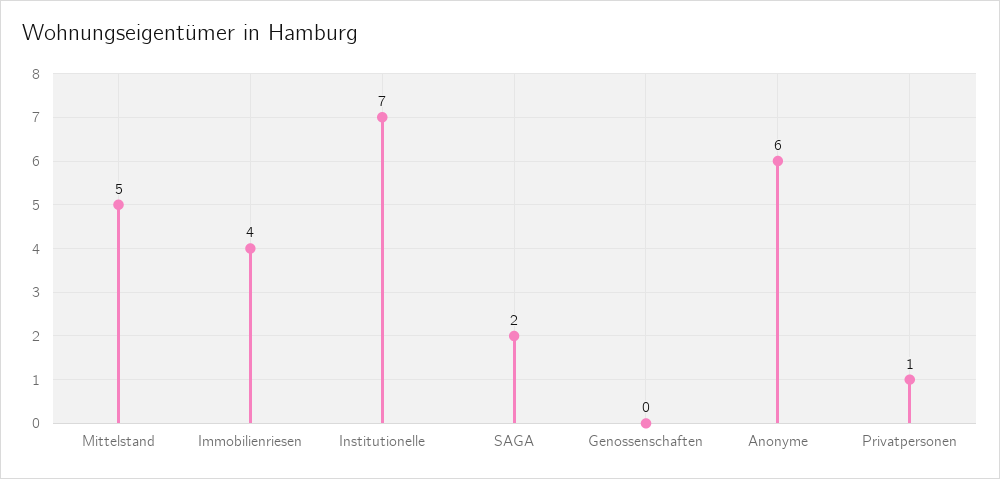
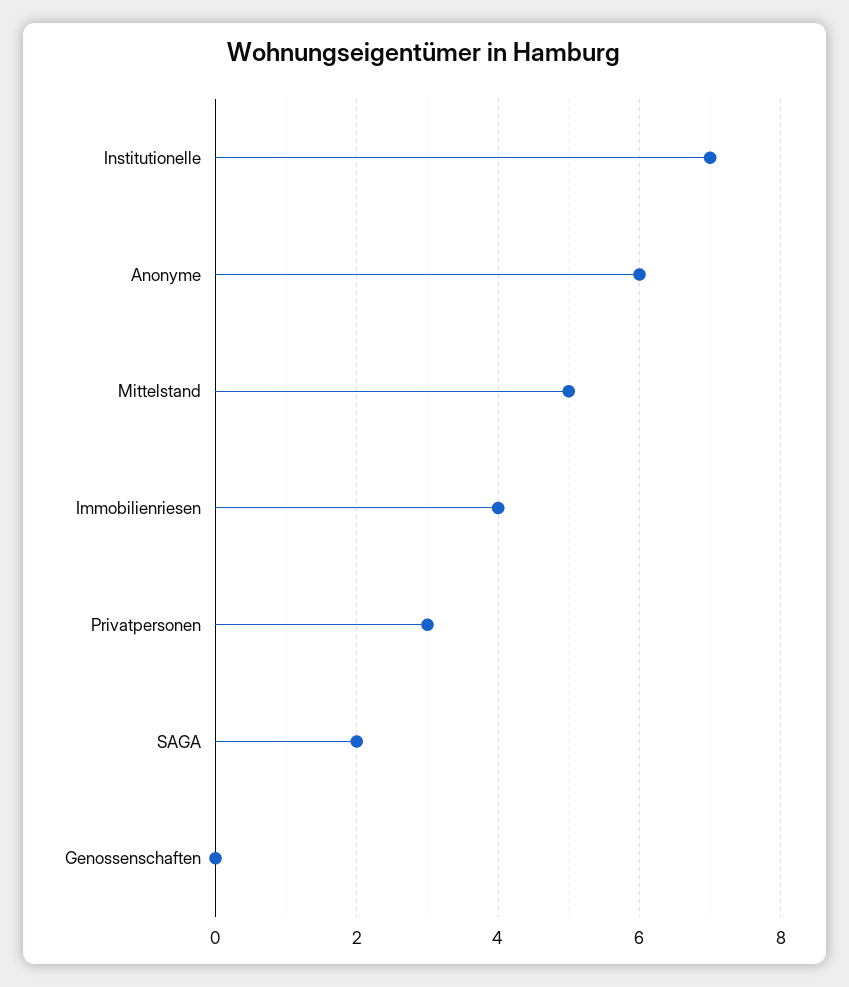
Privatpersonen: 1 -> 3

